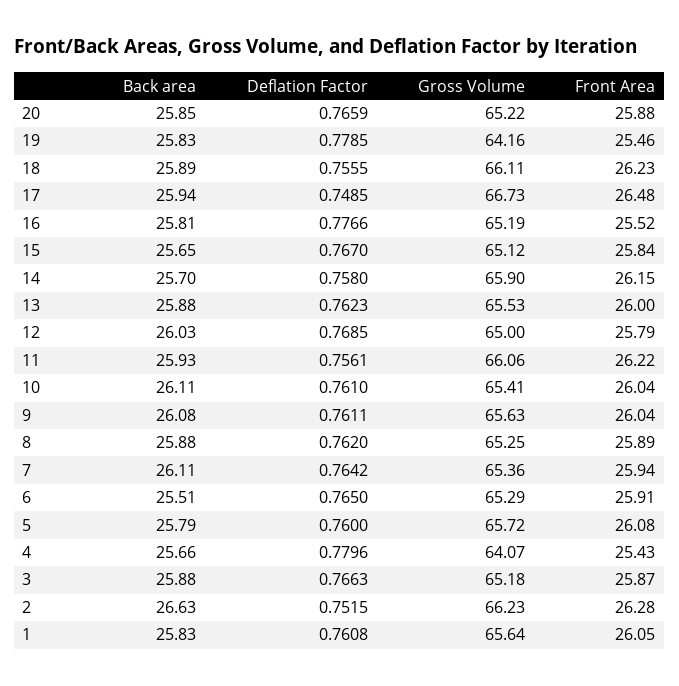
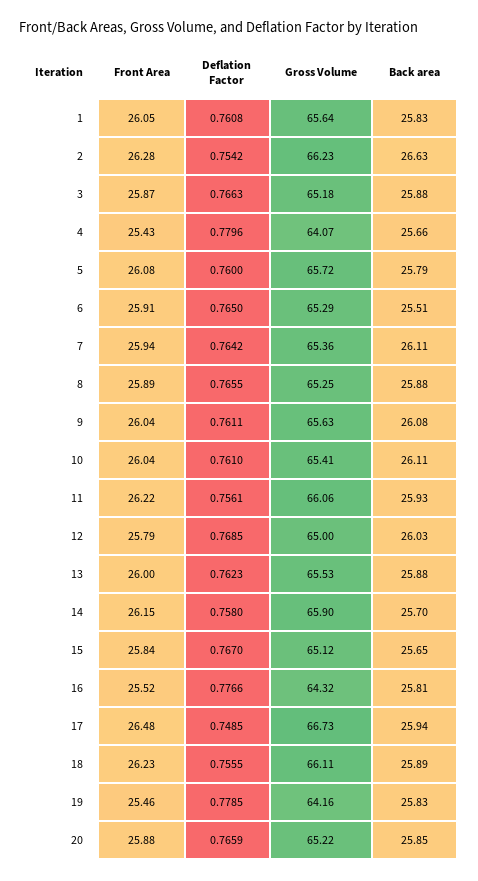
Gross Volume, 16: 65.19 -> 64.32
Deflation Factor, 8: 0.762 -> 0.7655
Deflation Factor, 2: 0.7515 -> 0.7542

